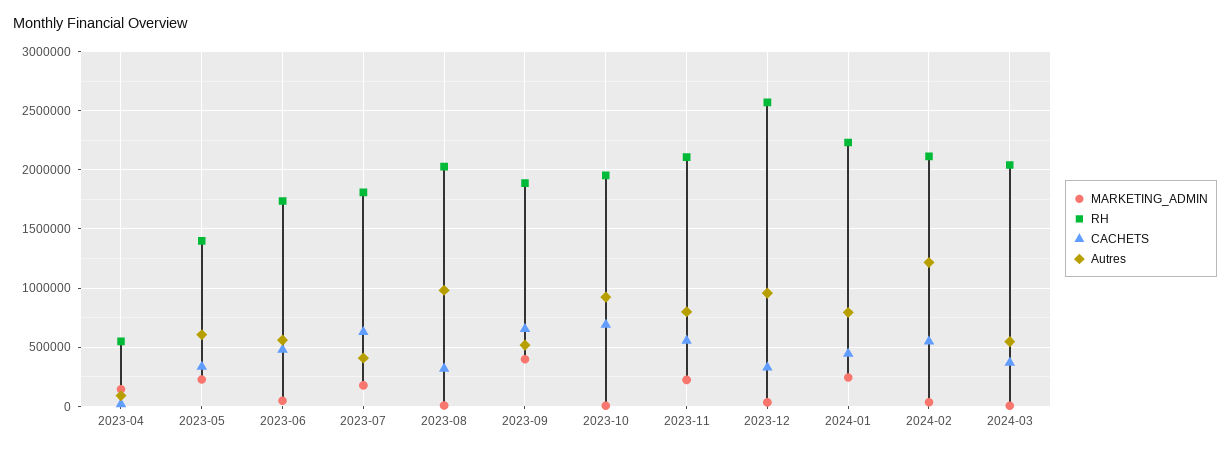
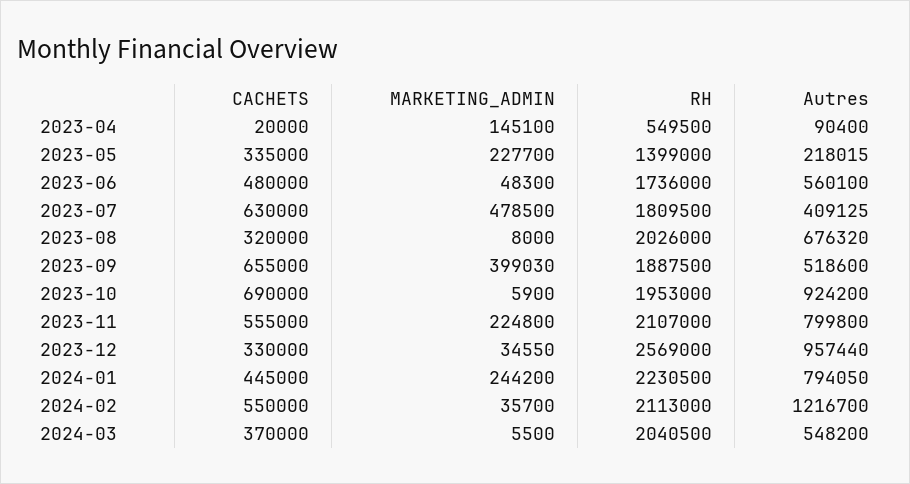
Autres, 2023-05: 600000 -> 218015
MARKETING_ADMIN, 2023-07: 200000 -> 478500
Autres, 2023-08: 1000000 -> 676320

